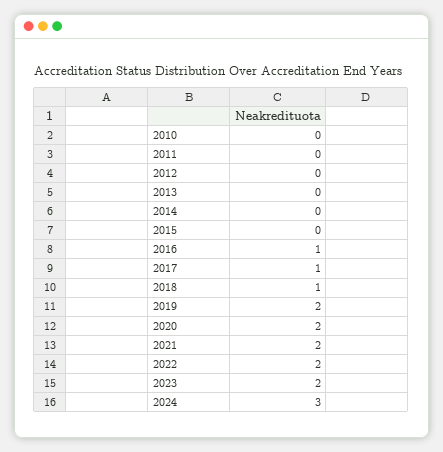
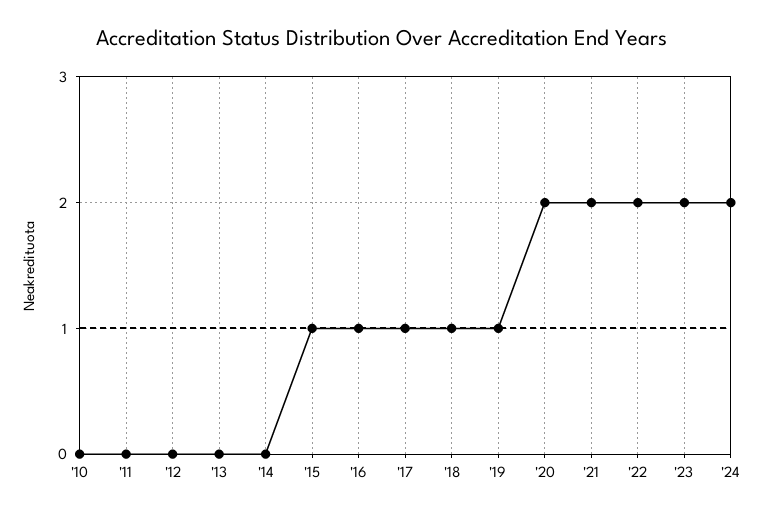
2015: 0 -> 1
2019: 2 -> 1
2024: 3 -> 2

